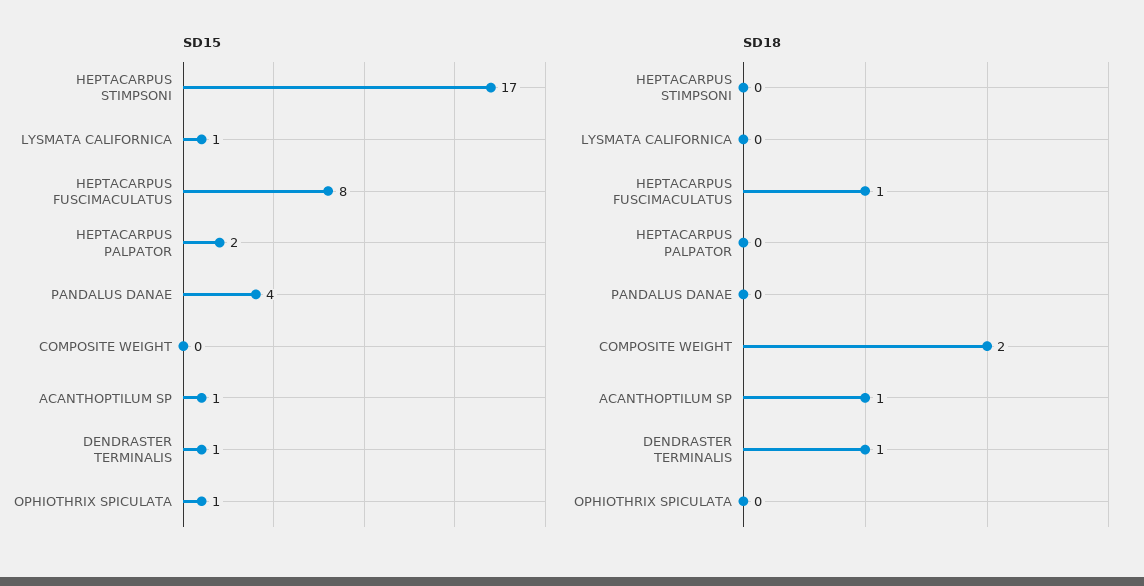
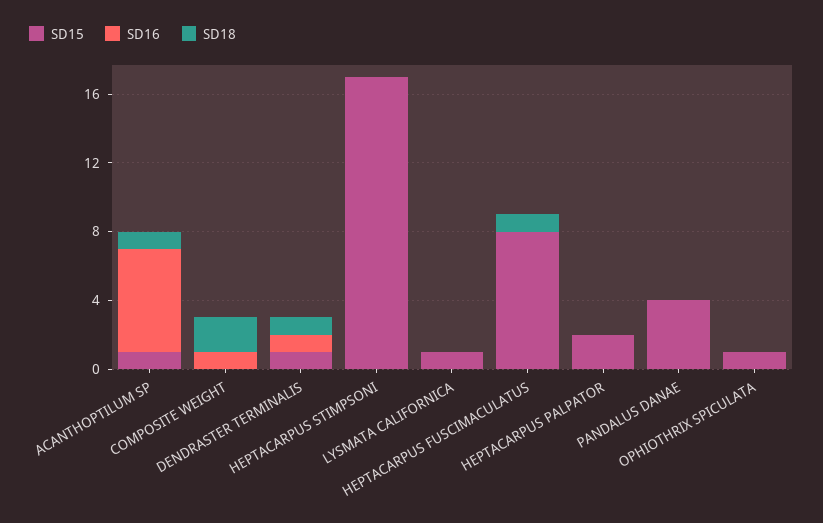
SD16, ACANTHOPTILUM SP: none -> 6
SD16, COMPOSITE WEIGHT: none -> 1
SD16, DENDRASTER TERMINALIS: none -> 1
SD16, HEPTACARPUS STIMPSONI: none -> 0
SD16, LYSMATA CALIFORNICA: none -> 0
SD16, HEPTACARPUS FUSCIMACULATUS: none -> 0
SD16, HEPTACARPUS PALPATOR: none -> 0
SD16, PANDALUS DANAE: none -> 0
SD16, OPHIOTHRIX SPICULATA: none -> 0

